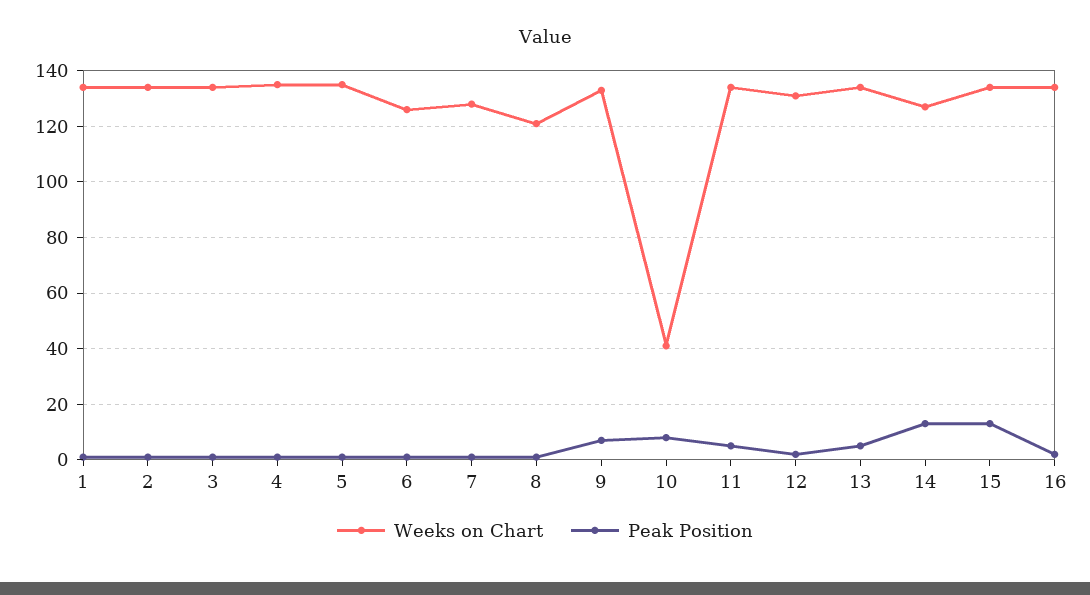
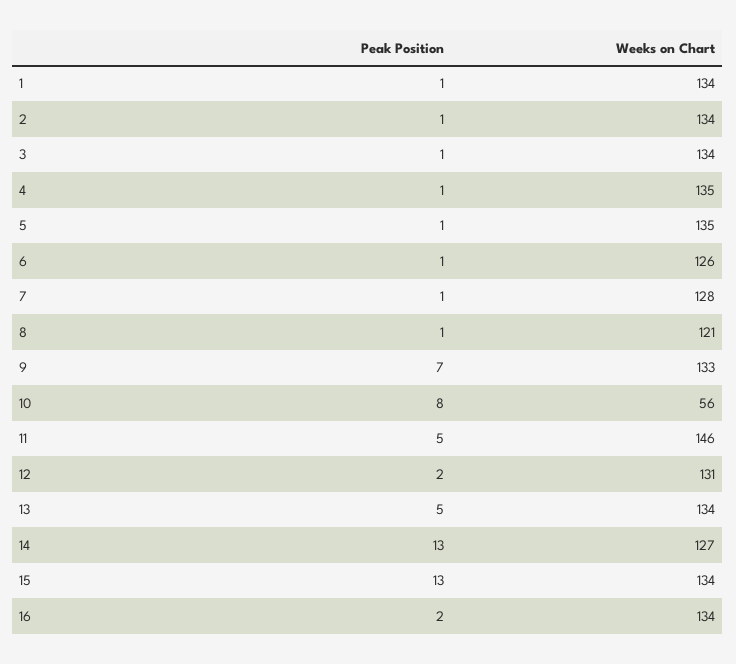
Weeks on Chart, 10: 40 -> 56
Weeks on Chart, 11: 135 -> 146

